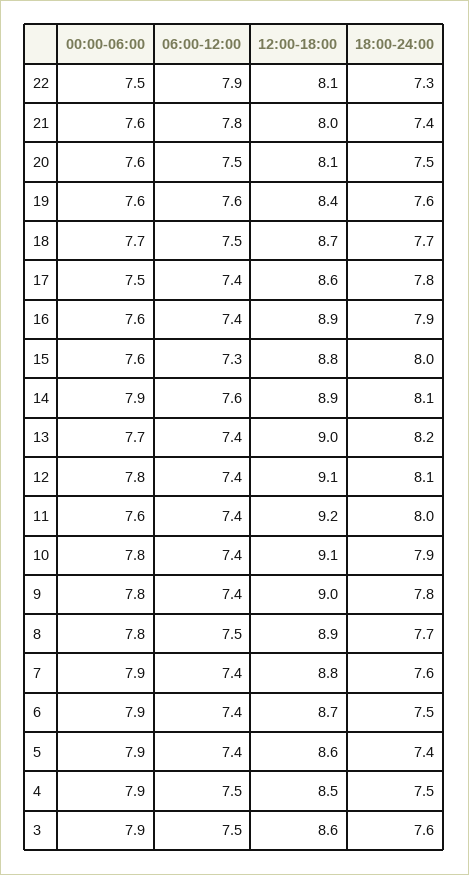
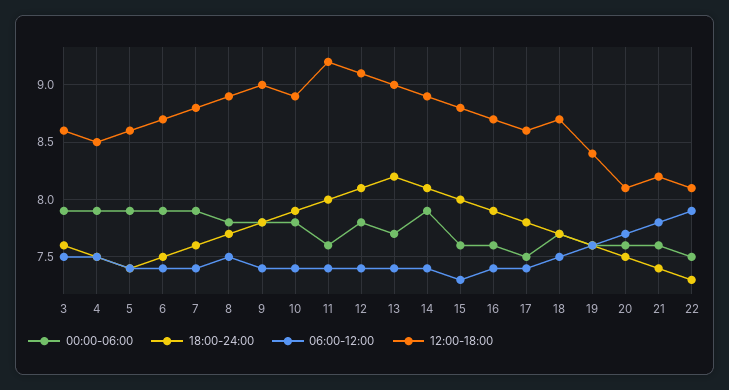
12:00-18:00, 21: 8 -> 8.2
06:00-12:00, 20: 7.5 -> 7.7
12:00-18:00, 16: 8.9 -> 8.7
06:00-12:00, 14: 7.6 -> 7.4
12:00-18:00, 10: 9.1 -> 8.9

